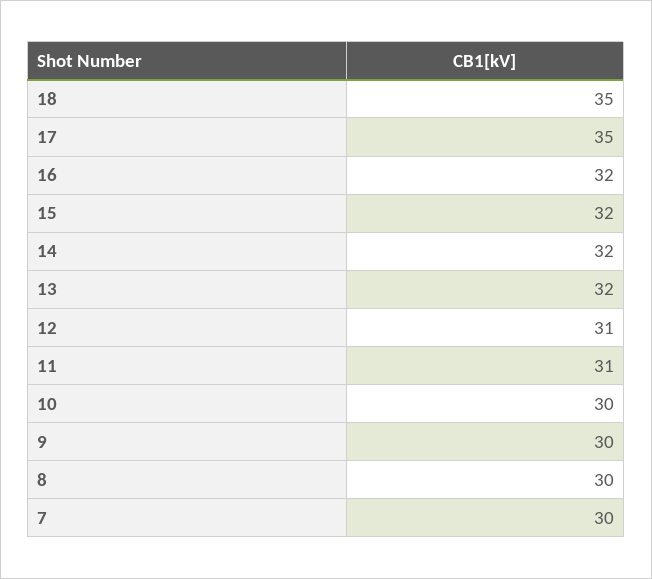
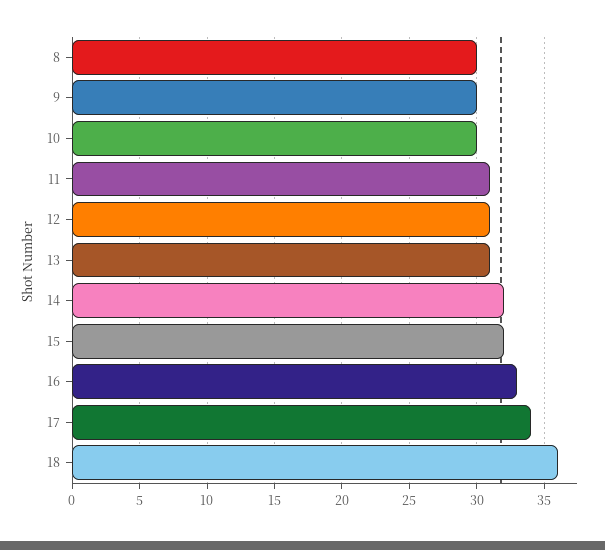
18: 35 -> 36
17: 35 -> 34
16: 32 -> 33
13: 32 -> 31
7: 30 -> none

